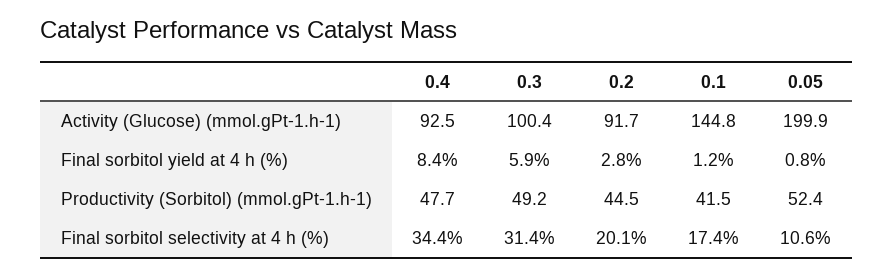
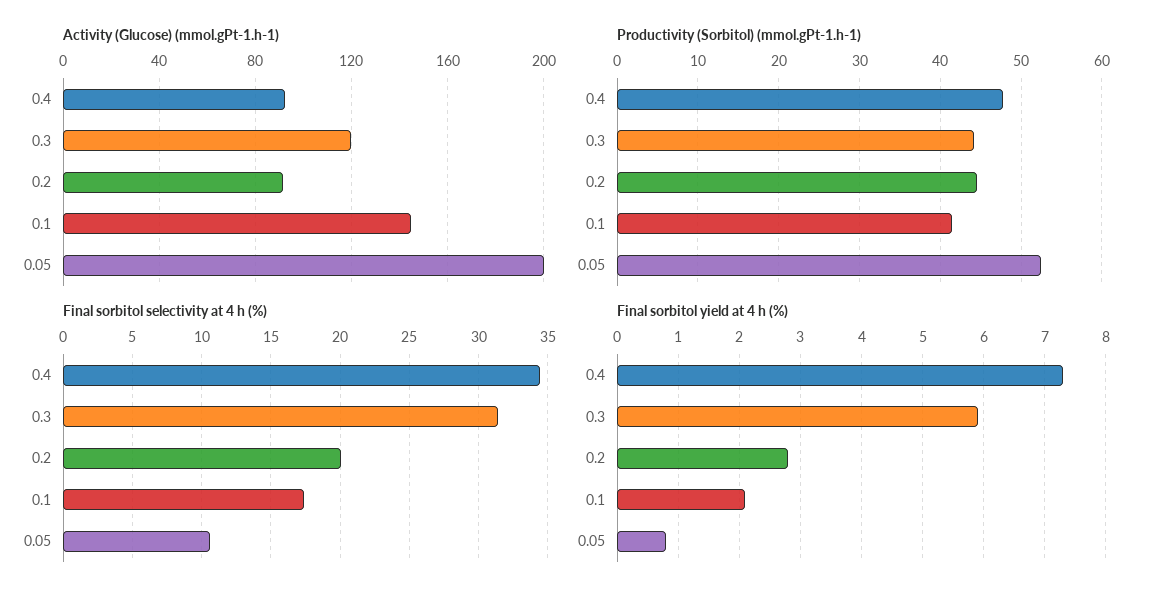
Activity (Glucose) (mmol.gPt-1.h-1), 0.3: 100.4 -> 120
Final sorbitol yield at 4 h (%), 0.4: 8.4 -> 7.3
Final sorbitol yield at 4 h (%), 0.1: 1.2 -> 2.1
Productivity (Sorbitol) (mmol.gPt-1.h-1), 0.3: 49.2 -> 44

